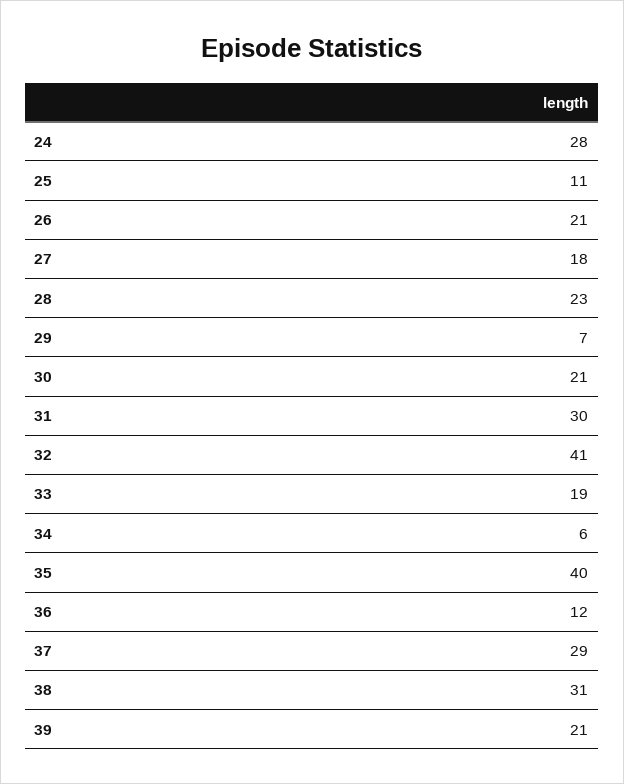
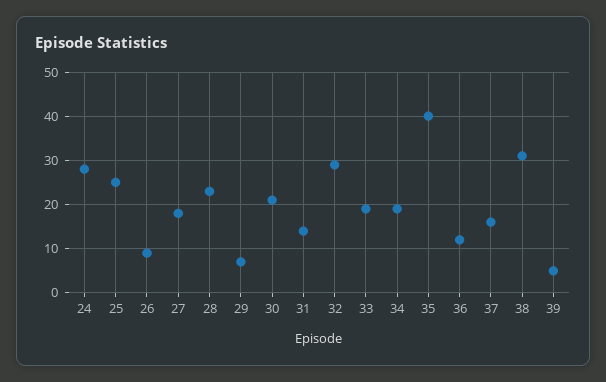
25: 11 -> 25
26: 21 -> 10
31: 30 -> 15
32: 41 -> 30
34: 6 -> 20
37: 29 -> 15
39: 21 -> 5

